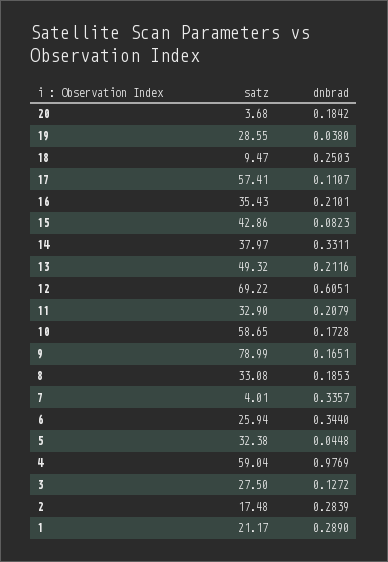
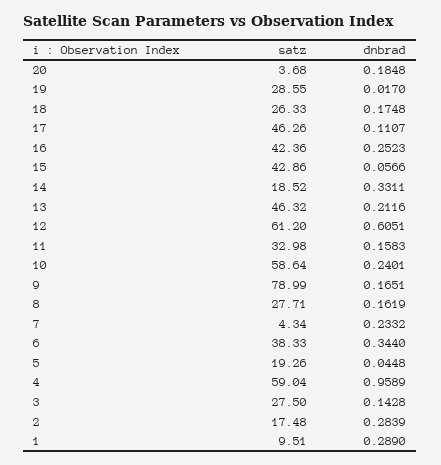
dnbrad, 20: 0.1842 -> 0.1848
dnbrad, 19: 0.038 -> 0.017
satz, 18: 9.47 -> 26.33
dnbrad, 18: 0.2503 -> 0.1748
satz, 17: 57.41 -> 46.26
satz, 16: 35.43 -> 42.36
dnbrad, 16: 0.2101 -> 0.2523
dnbrad, 15: 0.0823 -> 0.0566
satz, 14: 37.97 -> 18.52
satz, 13: 49.32 -> 46.32
satz, 12: 69.22 -> 61.2
satz, 11: 32.9 -> 32.98
dnbrad, 11: 0.2079 -> 0.1583
satz, 10: 58.65 -> 58.64
dnbrad, 10: 0.1728 -> 0.2401
satz, 8: 33.08 -> 27.71
dnbrad, 8: 0.1853 -> 0.1619
satz, 7: 4.01 -> 4.34
dnbrad, 7: 0.3357 -> 0.2332
satz, 6: 25.94 -> 38.33
satz, 5: 32.38 -> 19.26
dnbrad, 4: 0.9769 -> 0.9589
dnbrad, 3: 0.1272 -> 0.1428
satz, 1: 21.17 -> 9.51

